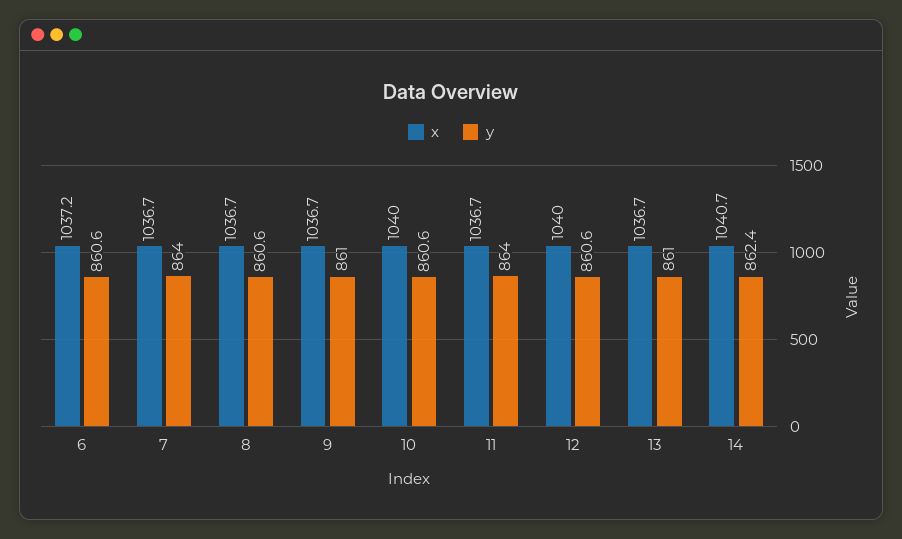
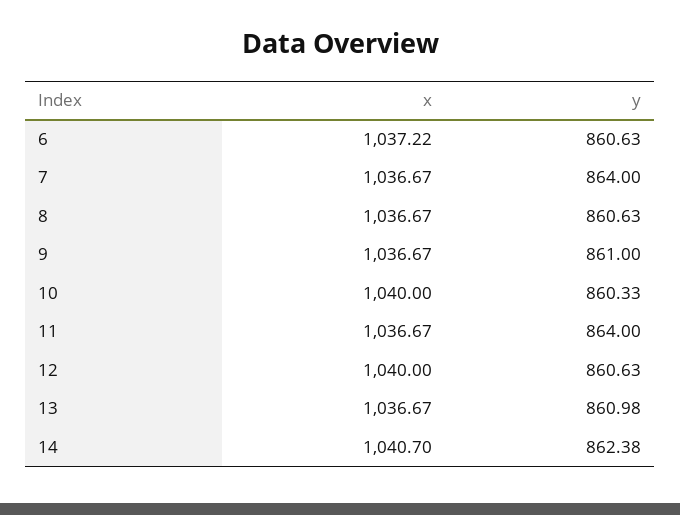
y, 10: 860.6 -> 860.33

